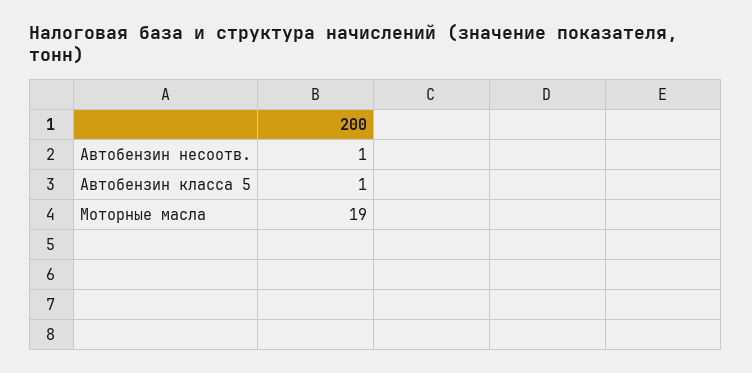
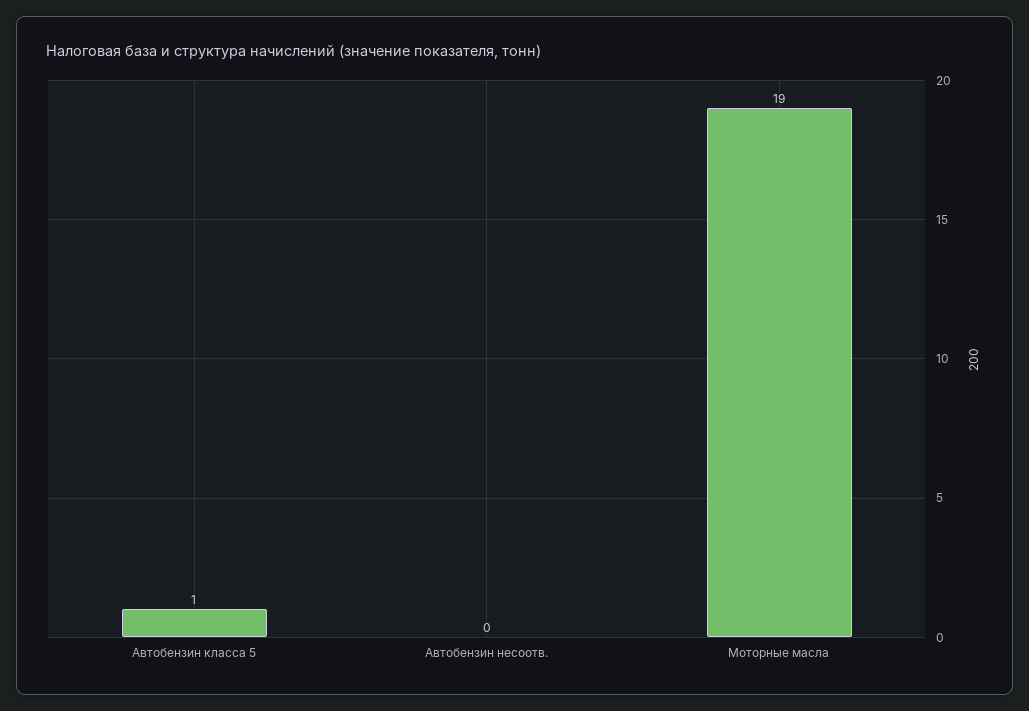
Автобензин несоотв.: 1 -> 0

